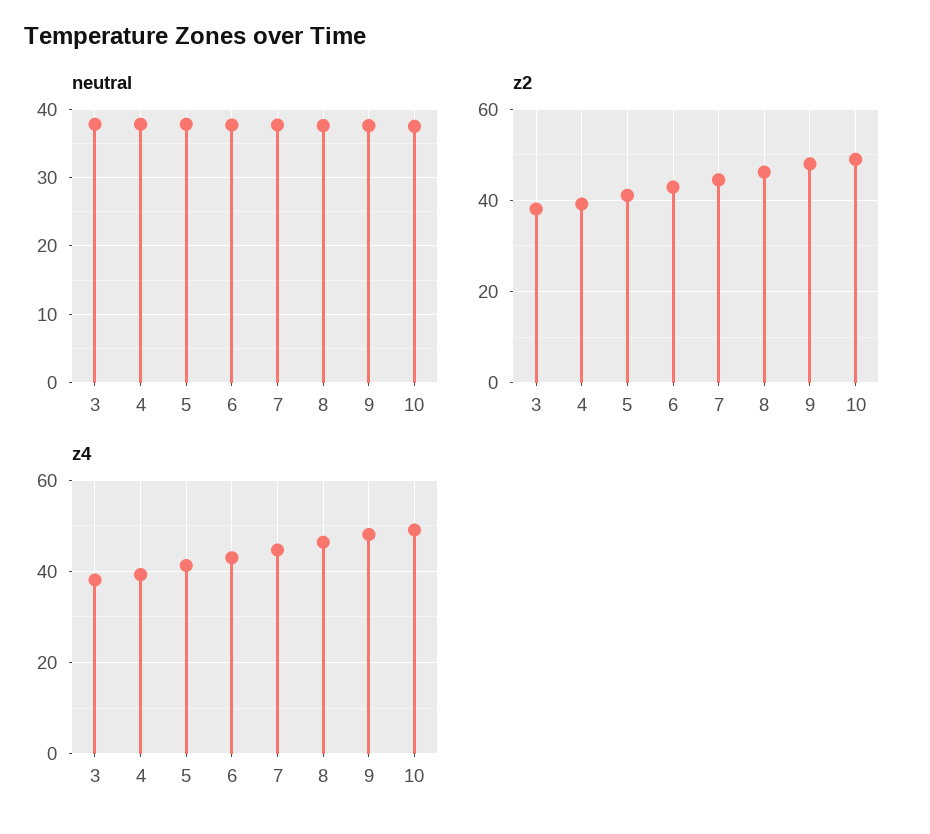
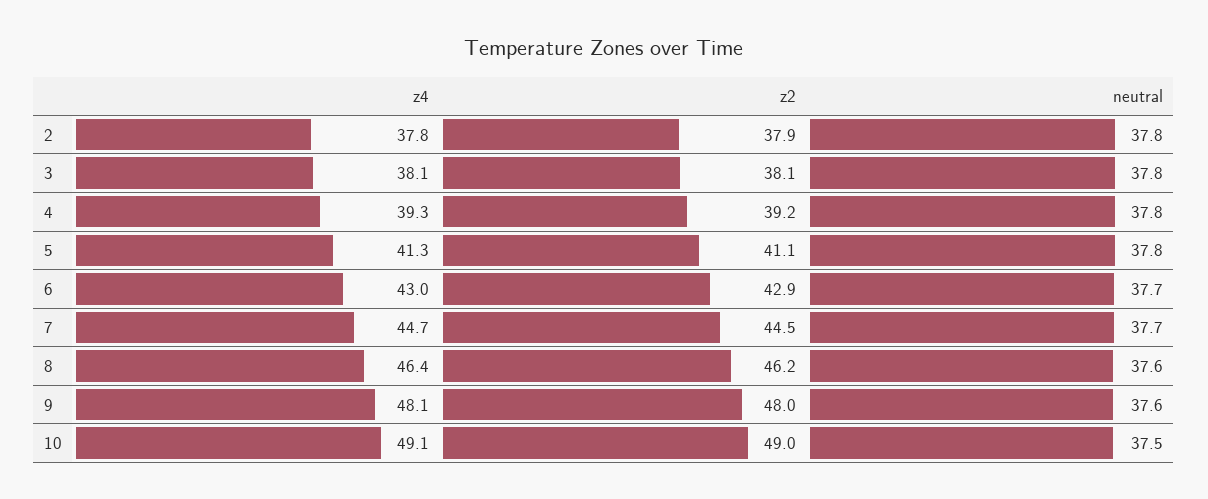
z4, 2: none -> 37.8
z2, 2: none -> 37.9
neutral, 2: none -> 37.8

